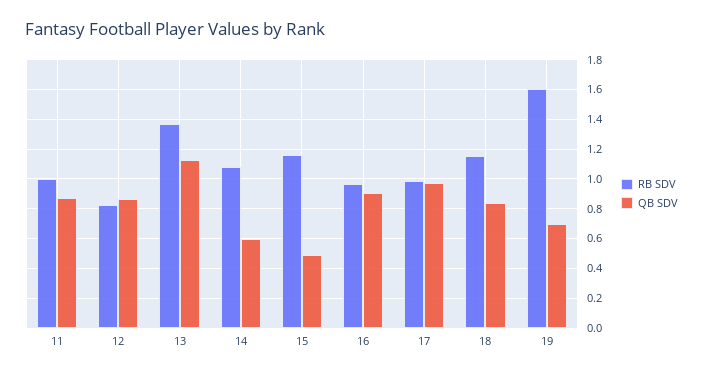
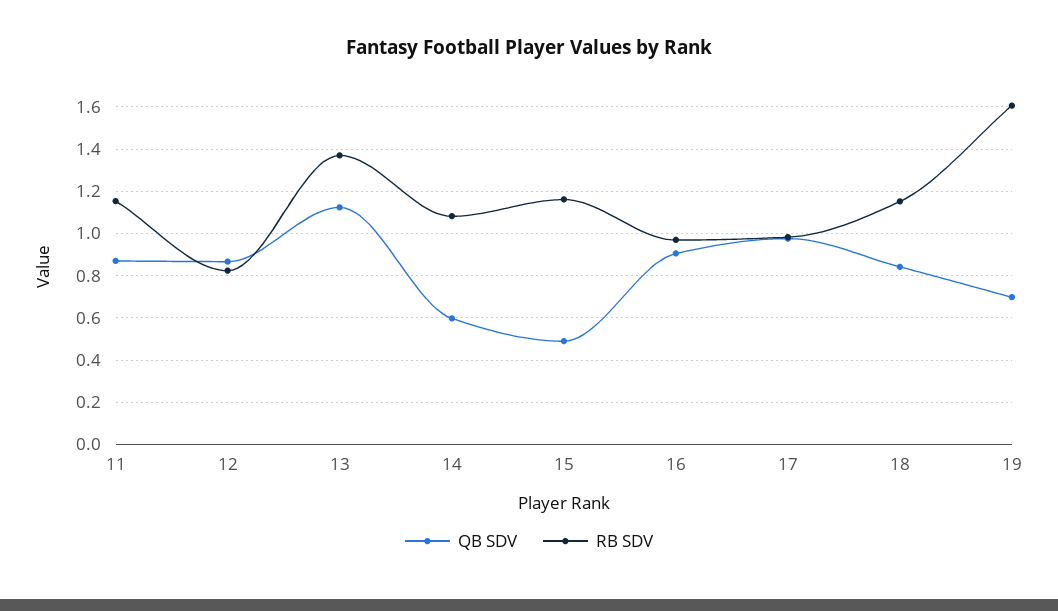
RB SDV, 11: 1 -> 1.15

